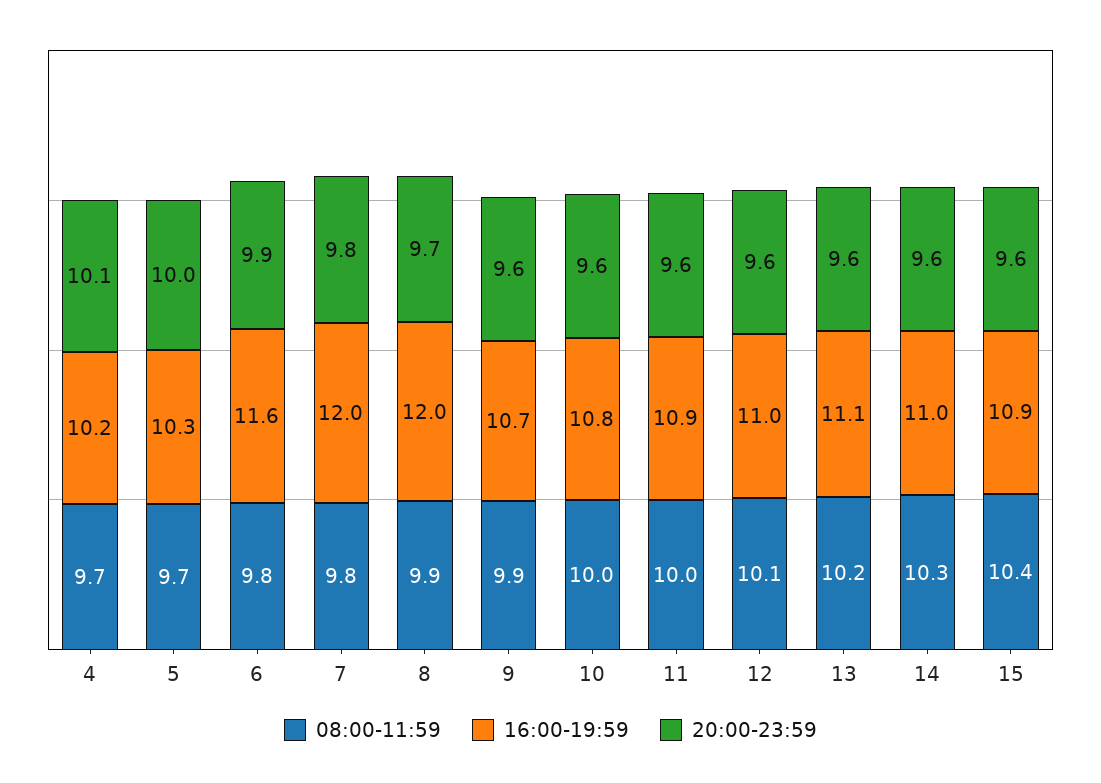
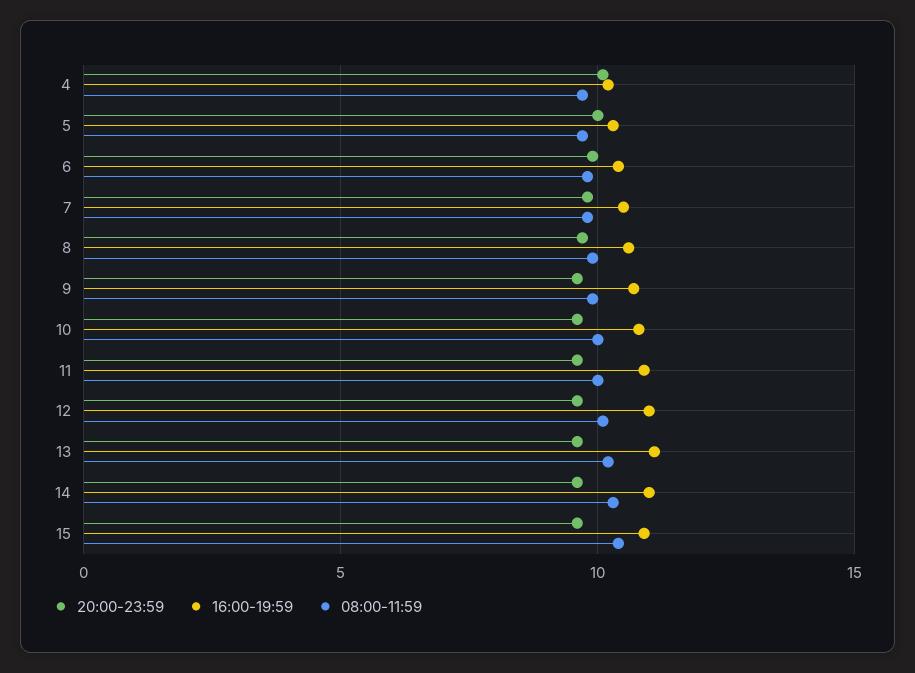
16:00-19:59, 6: 11.6 -> 10.5
16:00-19:59, 7: 12 -> 10.5
16:00-19:59, 8: 12 -> 10.5

